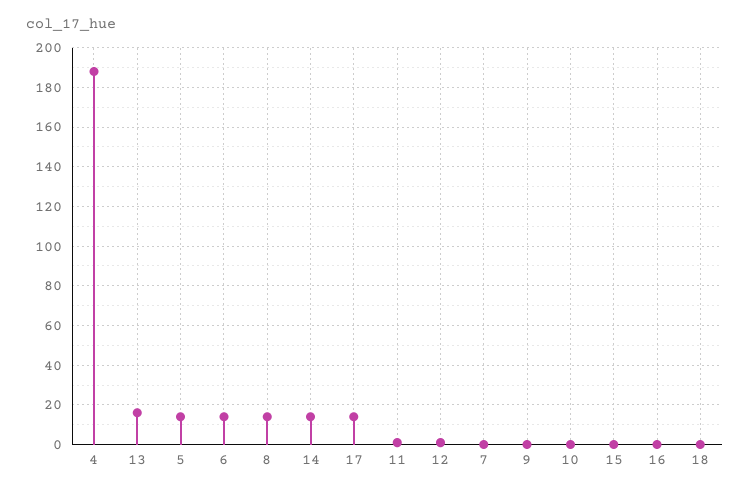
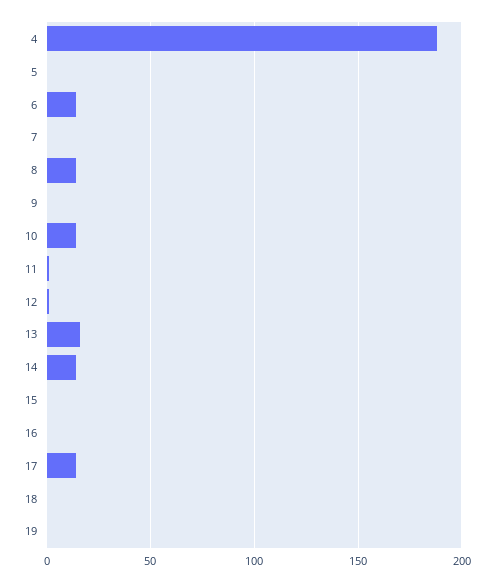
5: 15 -> 0
10: 0 -> 15
19: none -> 0

